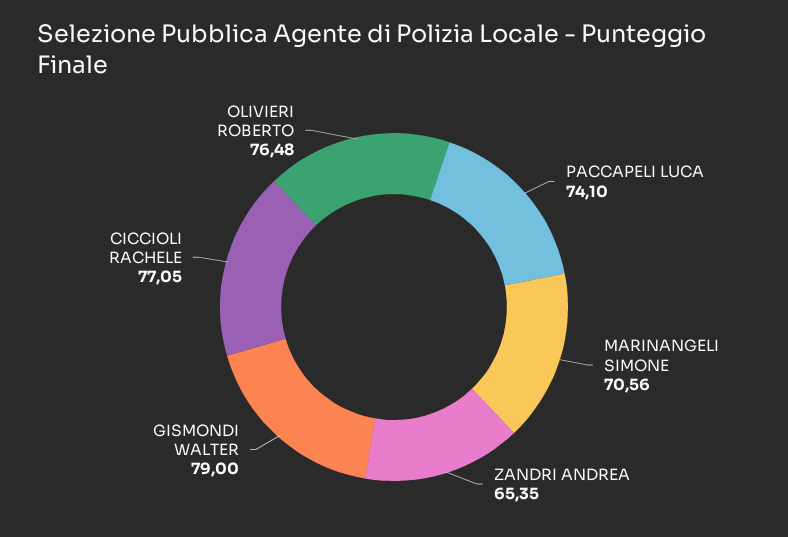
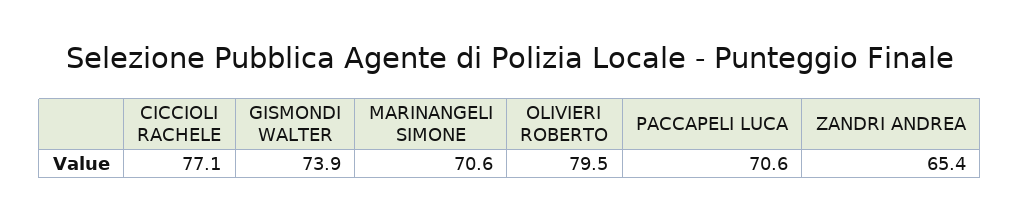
PACCAPELI LUCA: 74.1 -> 70.6
GISMONDI WALTER: 79 -> 73.9
OLIVIERI ROBERTO: 76.48 -> 79.5

